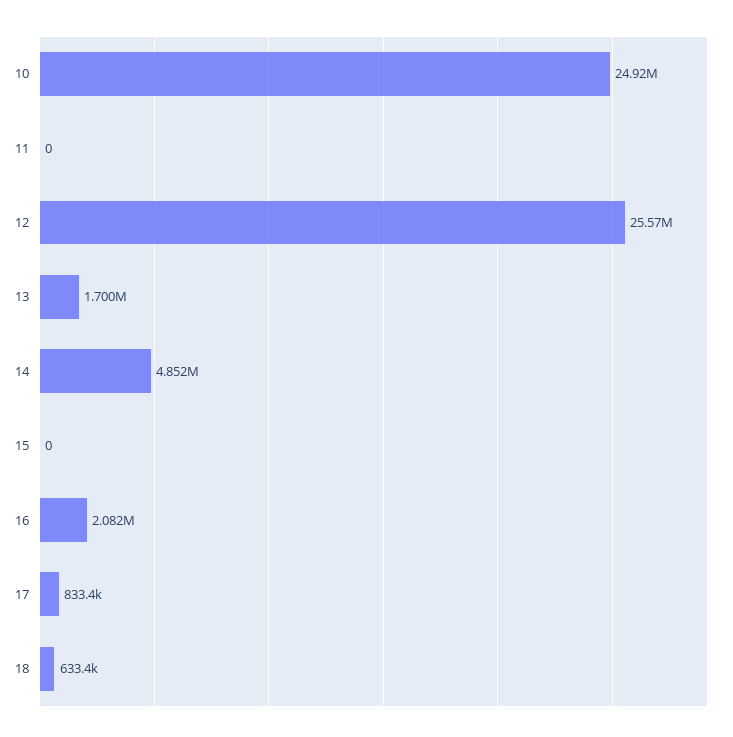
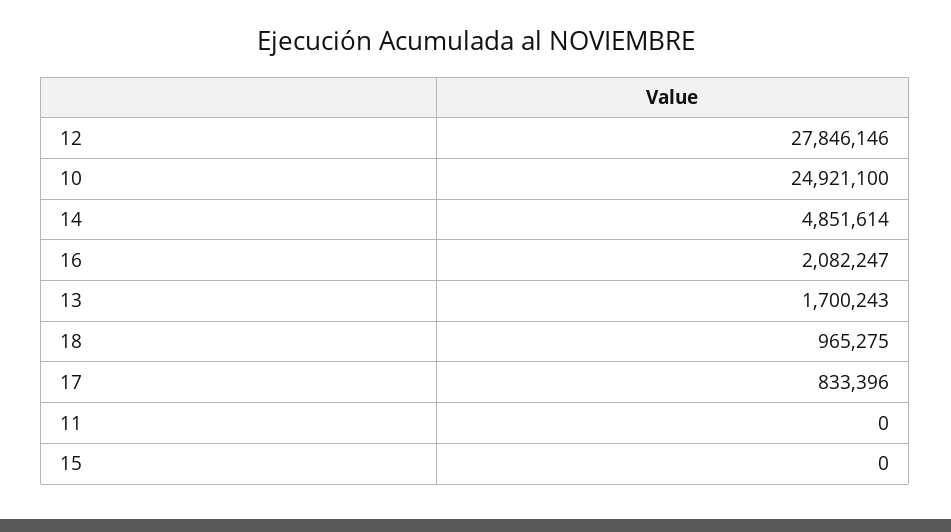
12: 25570000 -> 27846146
18: 633400 -> 965275

